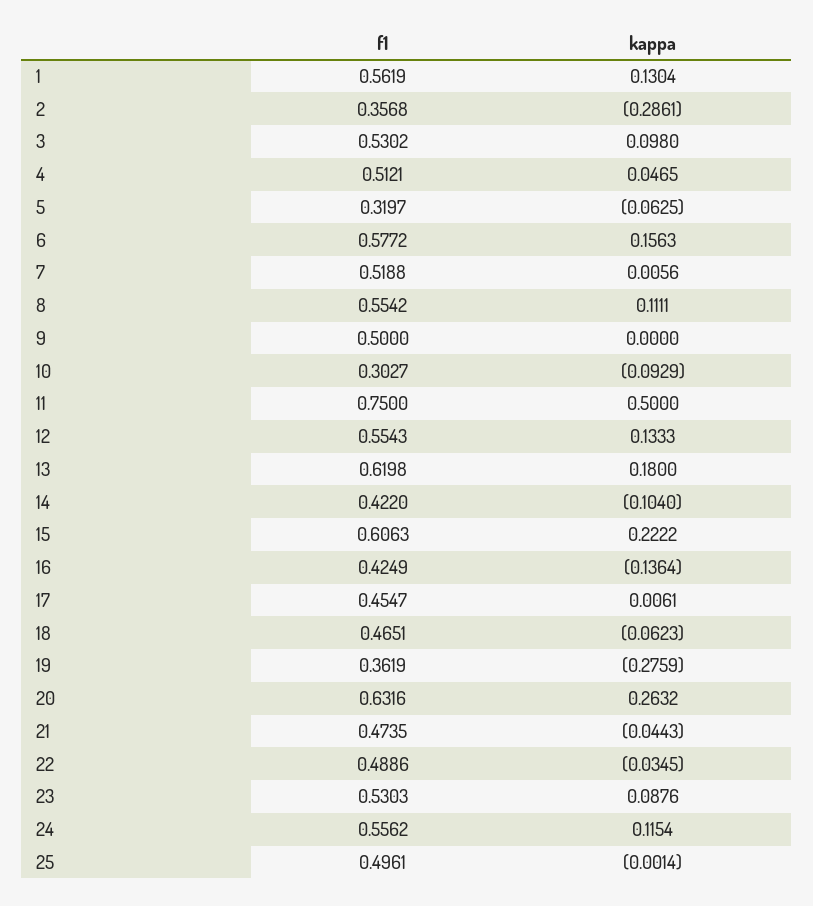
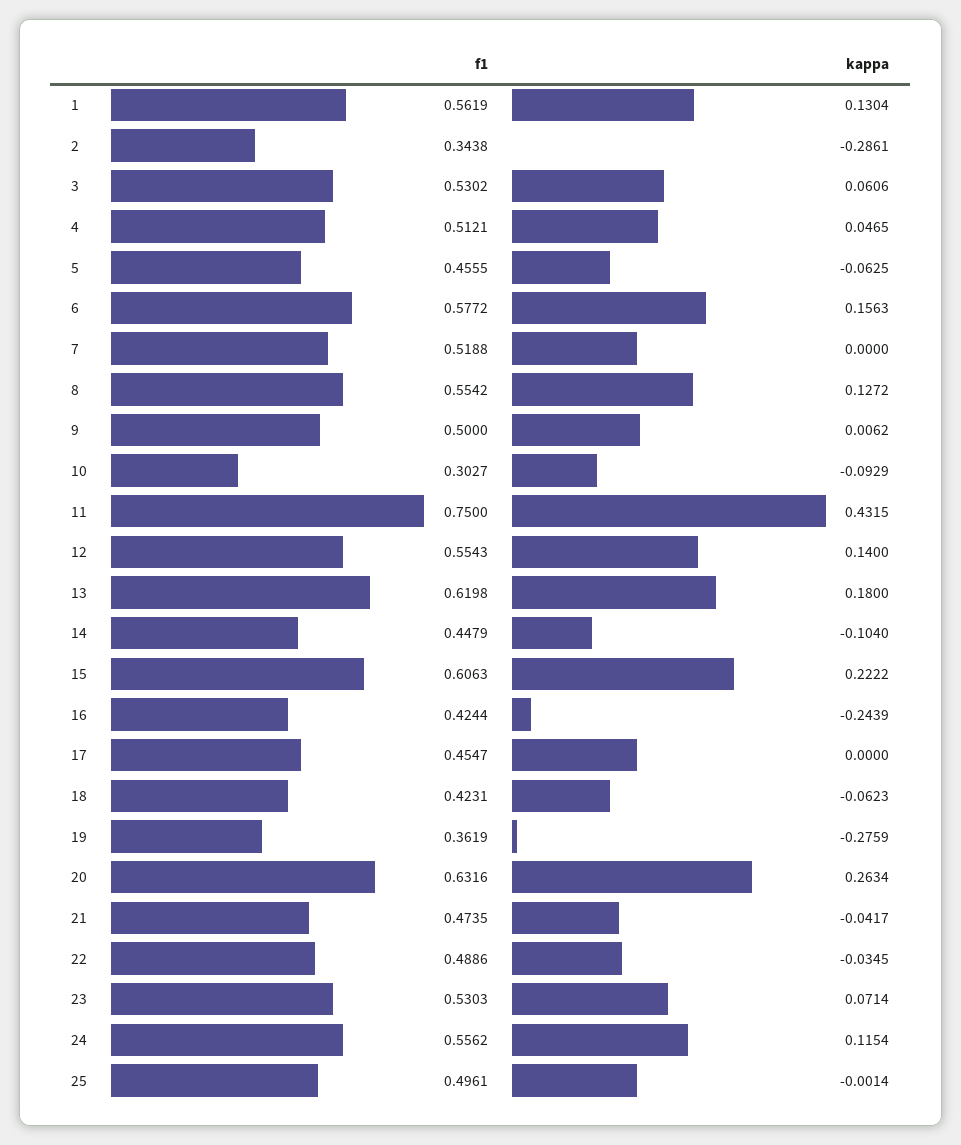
f1, 2: 0.3568 -> 0.3438
kappa, 3: 0.098 -> 0.0606
f1, 5: 0.3197 -> 0.4555
kappa, 7: 0.0056 -> 0
kappa, 8: 0.1111 -> 0.1272
kappa, 9: 0 -> 0.0062
kappa, 11: 0.5 -> 0.4315
kappa, 12: 0.1333 -> 0.14
f1, 14: 0.422 -> 0.4479
f1, 16: 0.4249 -> 0.4244
kappa, 16: -0.1364 -> -0.2439
kappa, 17: 0.0061 -> 0
f1, 18: 0.4651 -> 0.4231
kappa, 20: 0.2632 -> 0.2634
kappa, 21: -0.0443 -> -0.0417
kappa, 23: 0.0876 -> 0.0714

